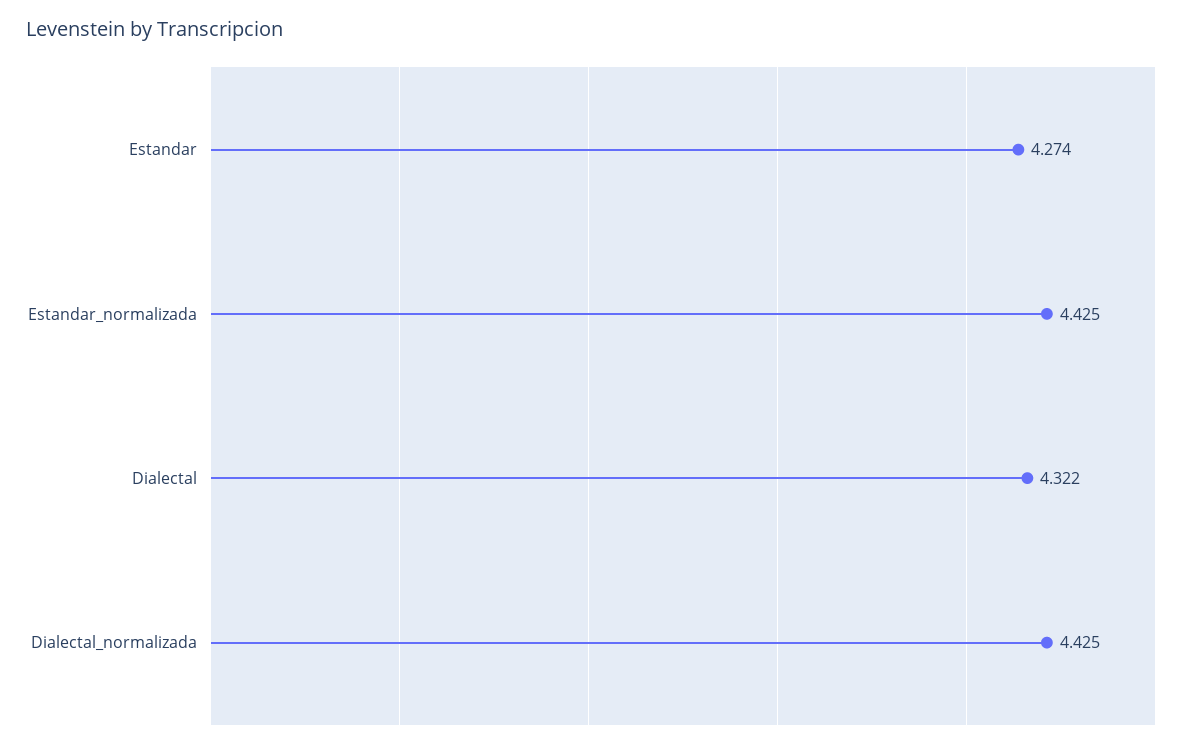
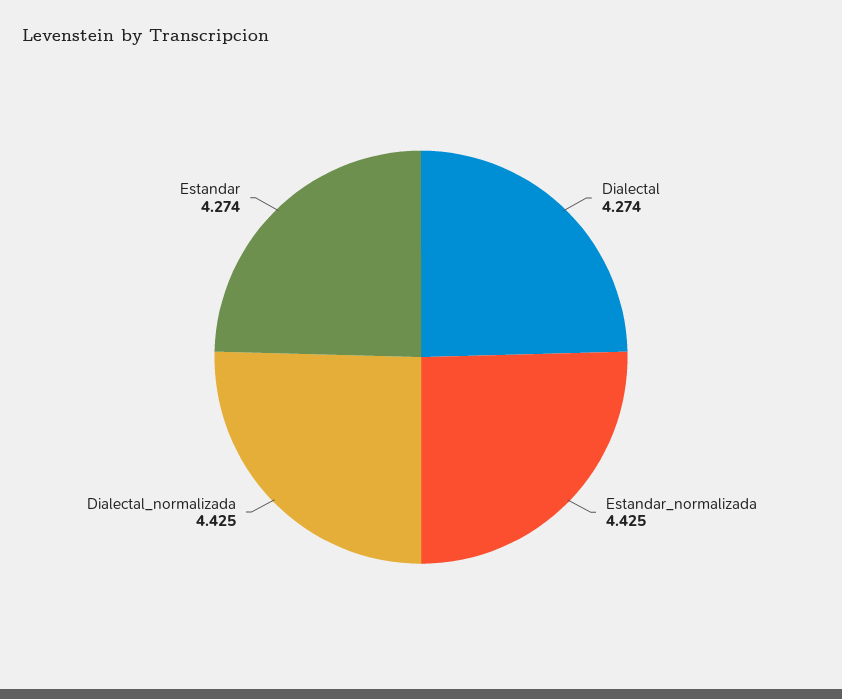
Dialectal: 4.322 -> 4.274

